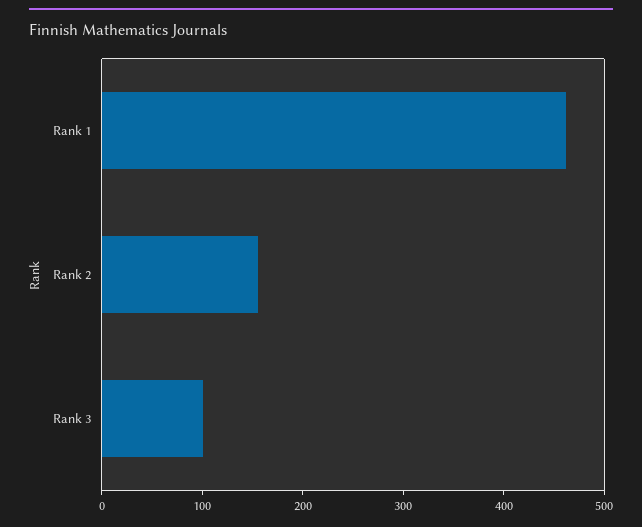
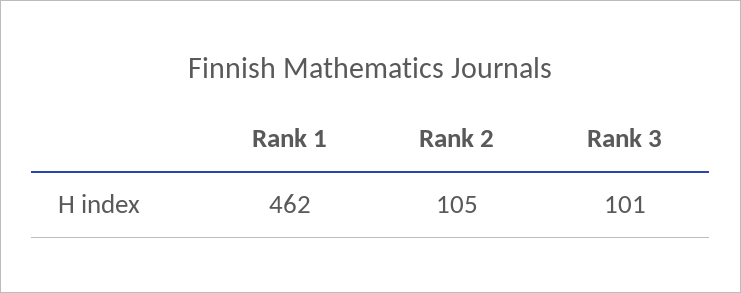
Rank 2: 160 -> 105

